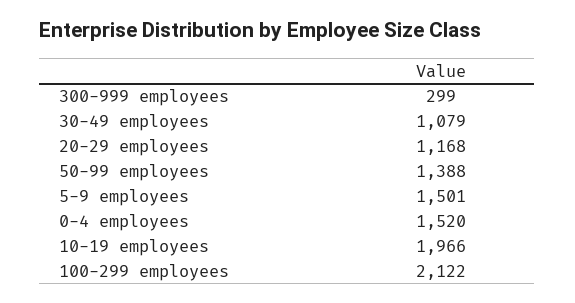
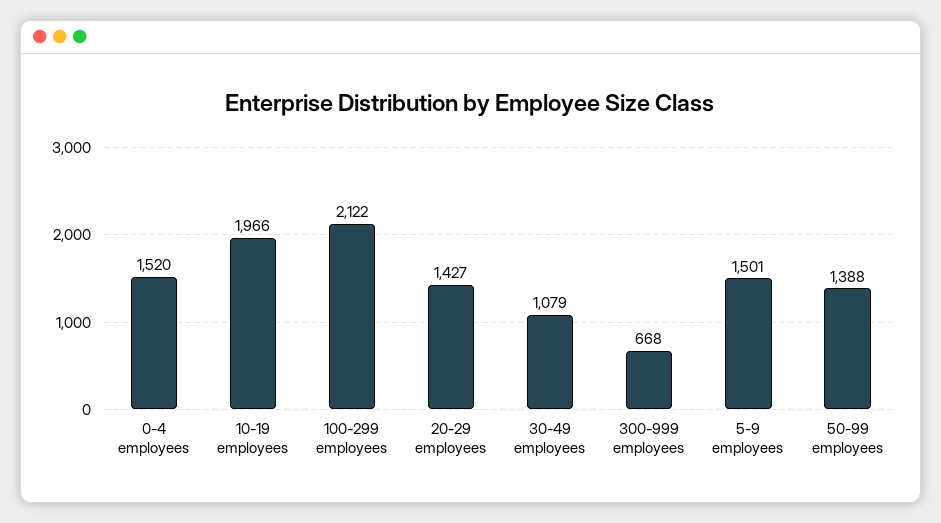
300-999 employees: 299 -> 668
20-29 employees: 1168 -> 1427

